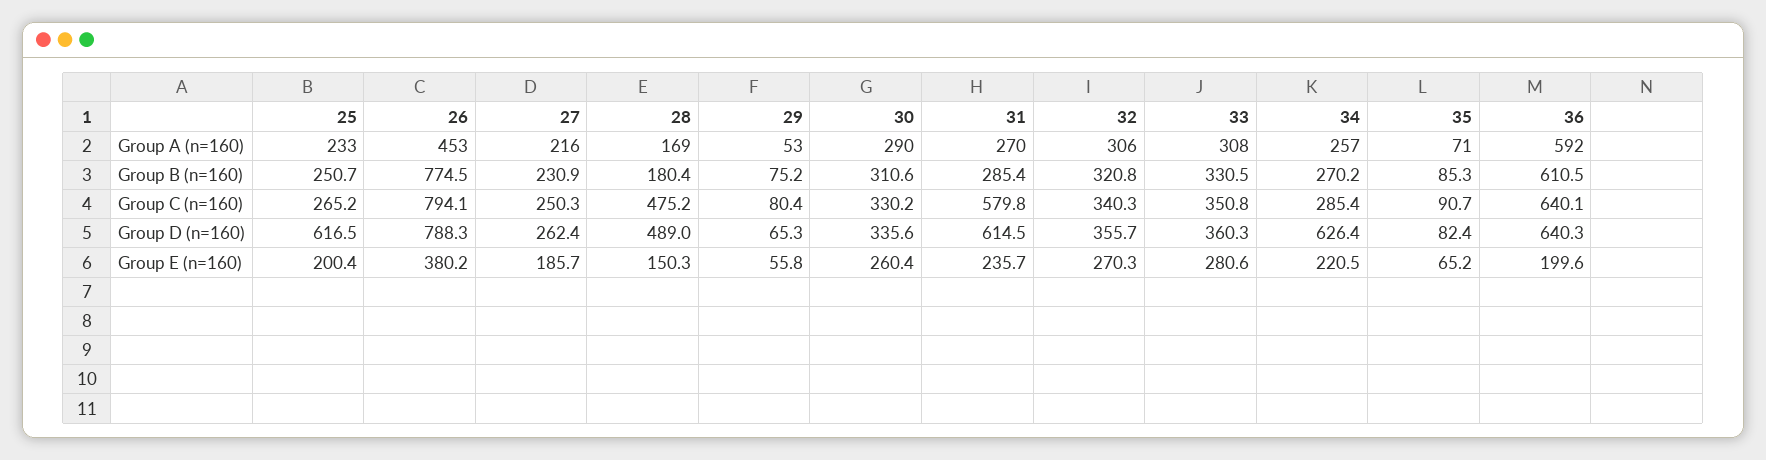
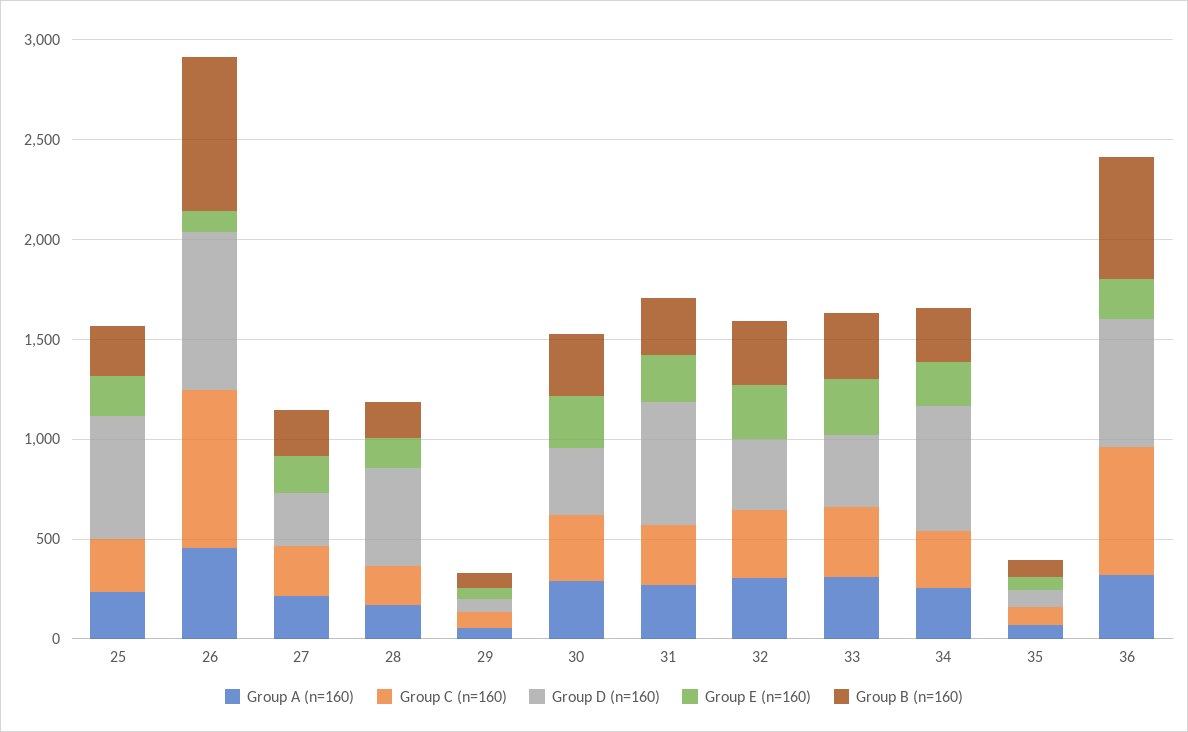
Group A (n=160), 36: 592 -> 300
Group C (n=160), 28: 475.2 -> 200
Group C (n=160), 31: 579.8 -> 300
Group E (n=160), 26: 380.2 -> 100

